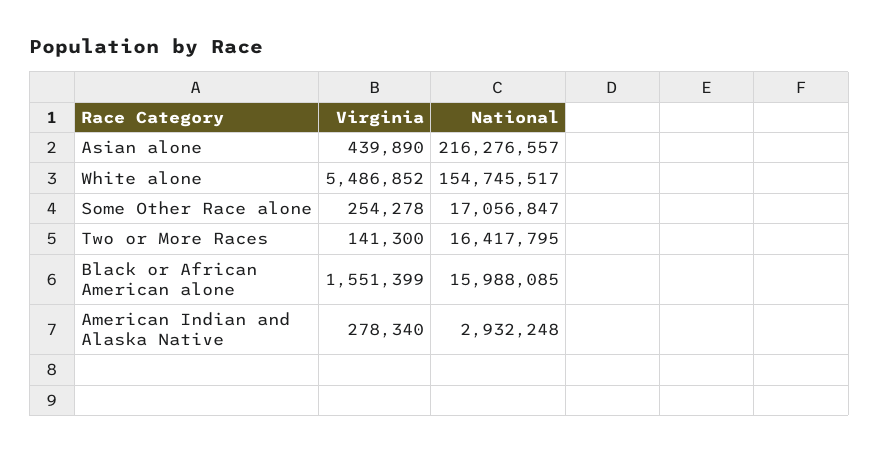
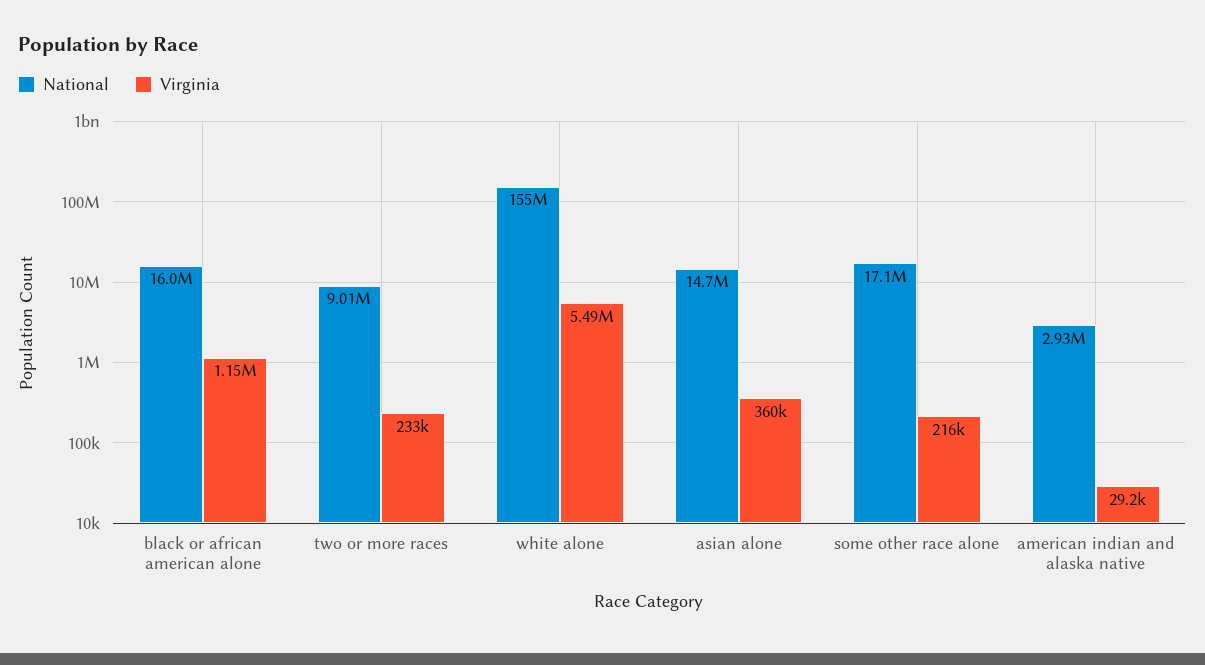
Virginia, Asian alone: 439890 -> 360000
National, Asian alone: 216276557 -> 14700000
Virginia, Some Other Race alone: 254278 -> 216000
Virginia, Two or More Races: 141300 -> 233000
National, Two or More Races: 16417795 -> 9010000
Virginia, Black or African American alone: 1551399 -> 1150000
Virginia, American Indian and Alaska Native: 278340 -> 29200

